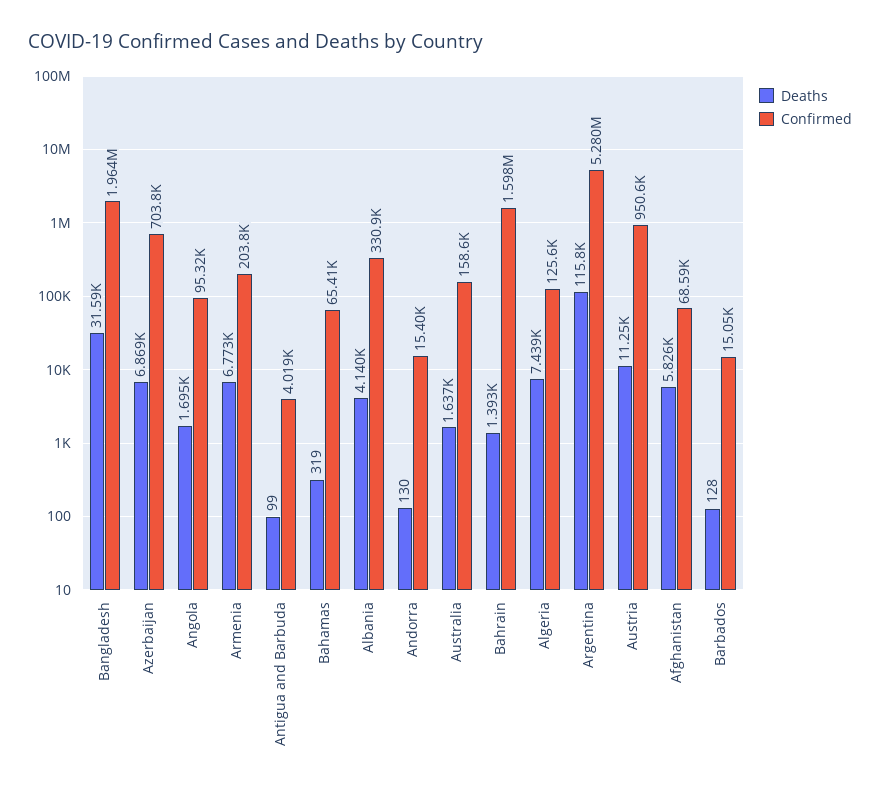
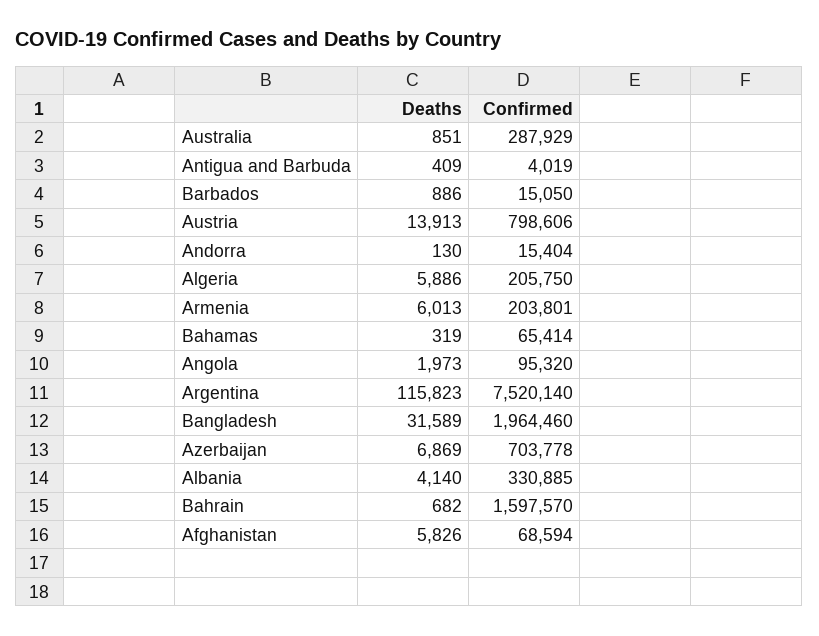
Deaths, Angola: 1695 -> 1973
Deaths, Armenia: 6773 -> 6013
Deaths, Antigua and Barbuda: 99 -> 409
Deaths, Australia: 1637 -> 851
Confirmed, Australia: 158600 -> 287929
Deaths, Bahrain: 1393 -> 682
Deaths, Algeria: 7439 -> 5886
Confirmed, Algeria: 125600 -> 205750
Confirmed, Argentina: 5280000 -> 7520140
Deaths, Austria: 11250 -> 13913
Confirmed, Austria: 950600 -> 798606
Deaths, Barbados: 128 -> 886

